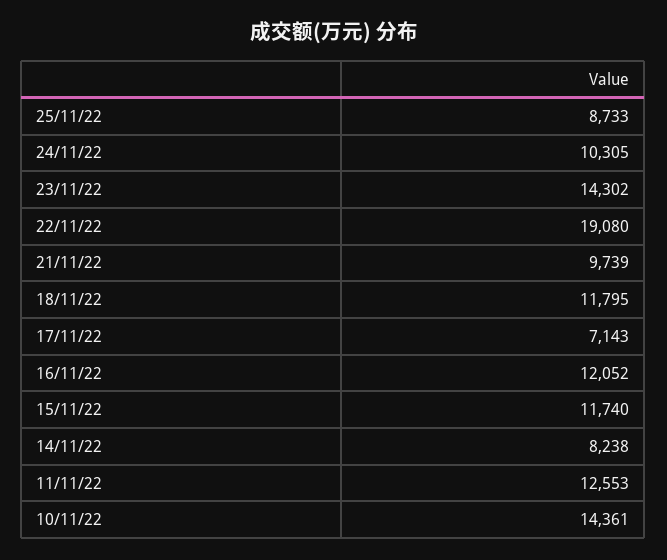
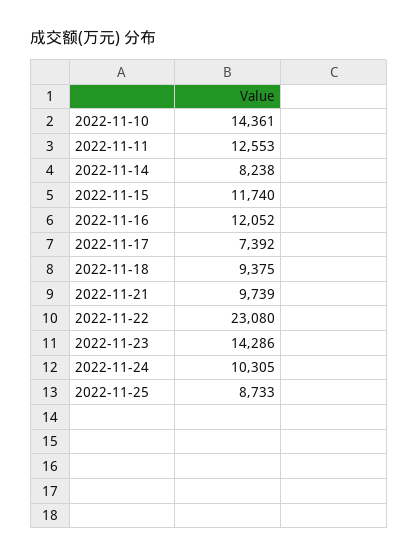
23/11/22: 14302 -> 14286
22/11/22: 19080 -> 23080
18/11/22: 11795 -> 9375
17/11/22: 7143 -> 7392

